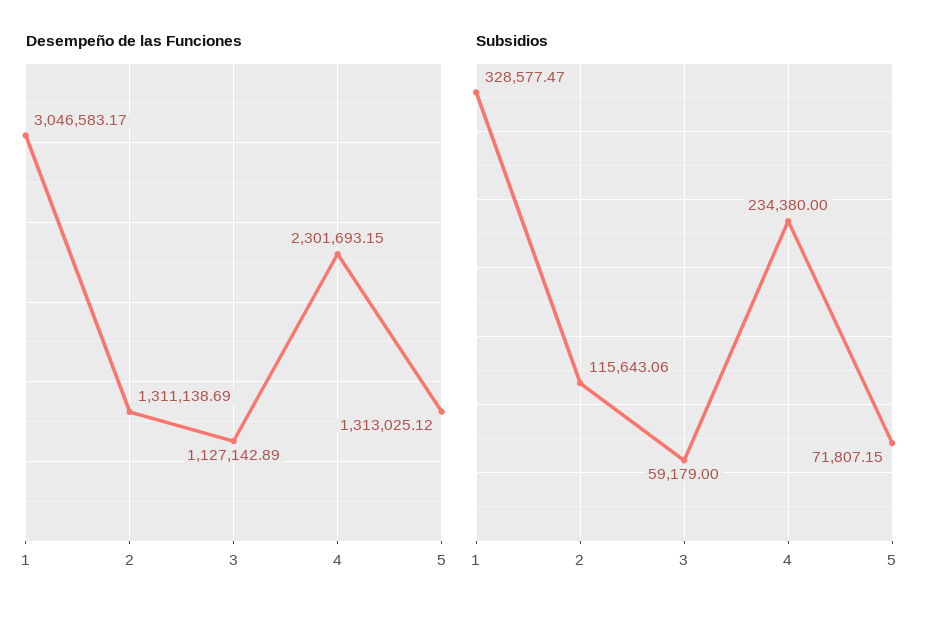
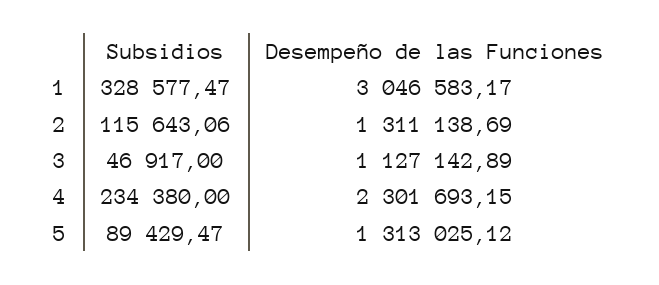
Subsidios, 3: 59179 -> 46917
Subsidios, 5: 71807.15 -> 89429.47

